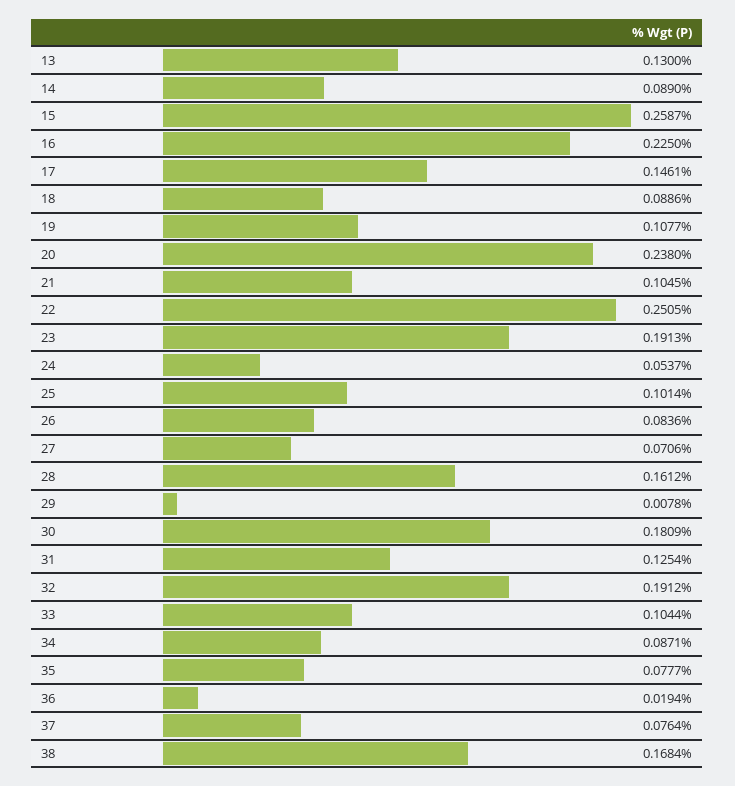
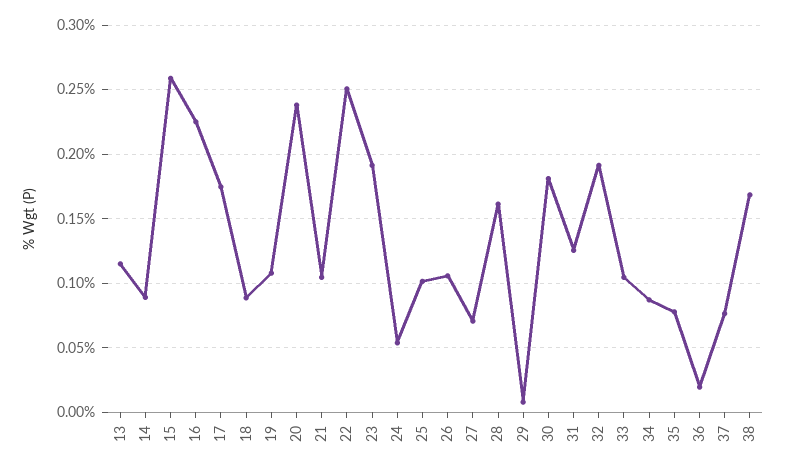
13: 0.13 -> 0.115
17: 0.1461 -> 0.175
26: 0.0836 -> 0.105

